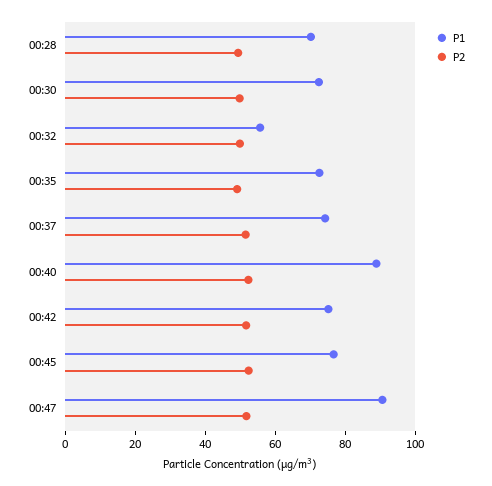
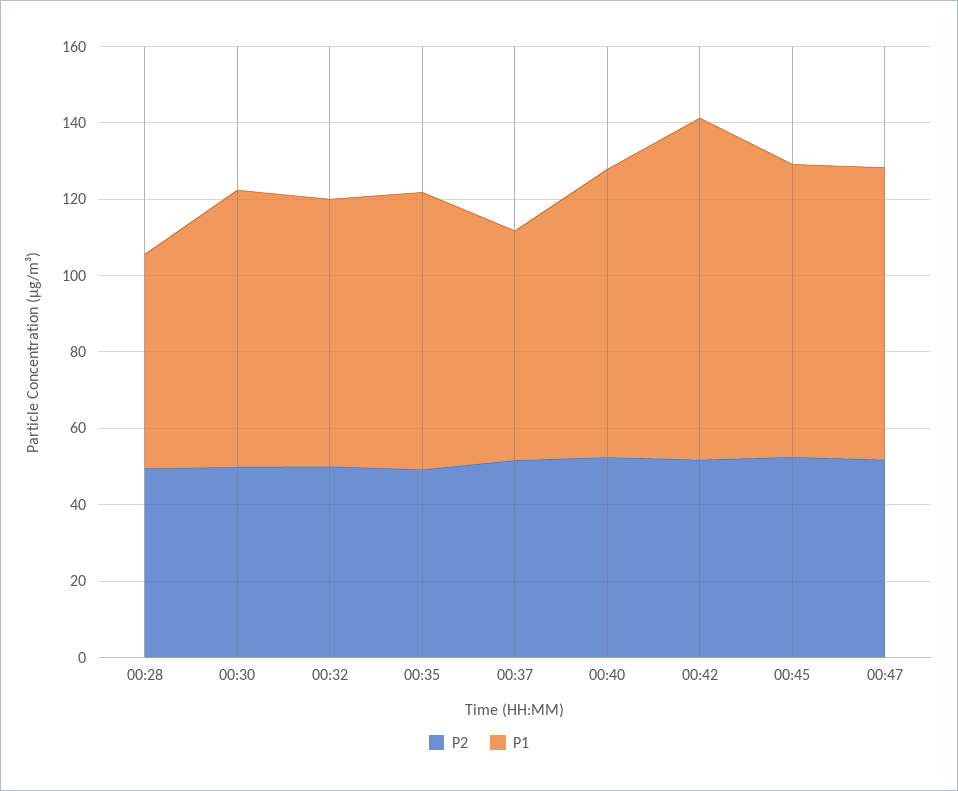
P1, 00:28: 70 -> 55
P1, 00:32: 55 -> 70
P1, 00:37: 75 -> 60
P1, 00:40: 90 -> 75
P1, 00:42: 75 -> 90
P1, 00:47: 90 -> 75

